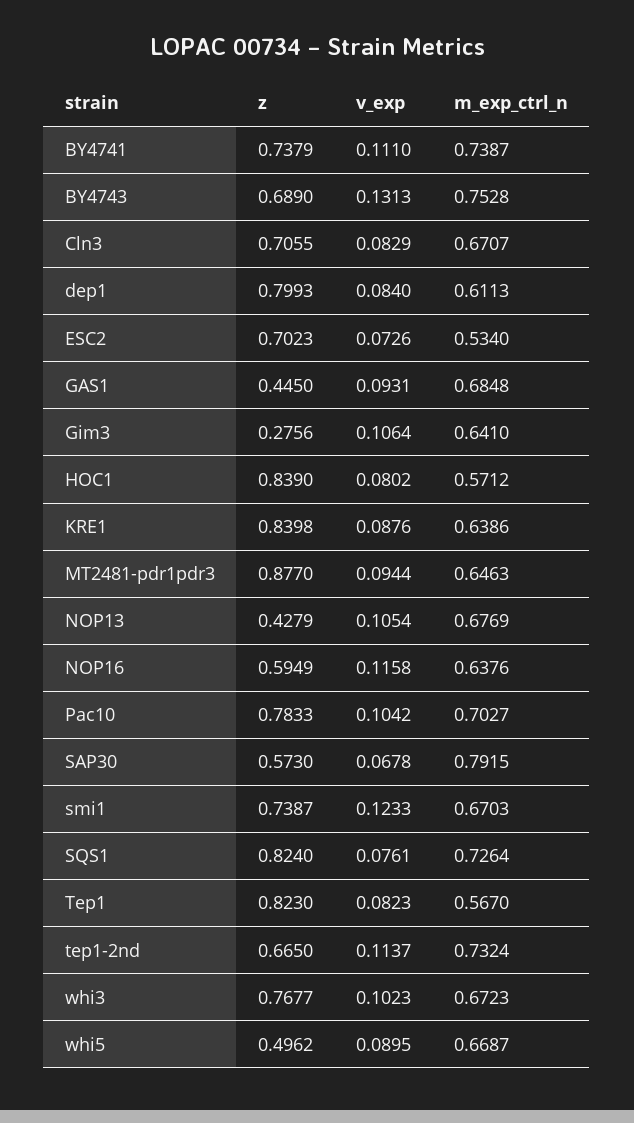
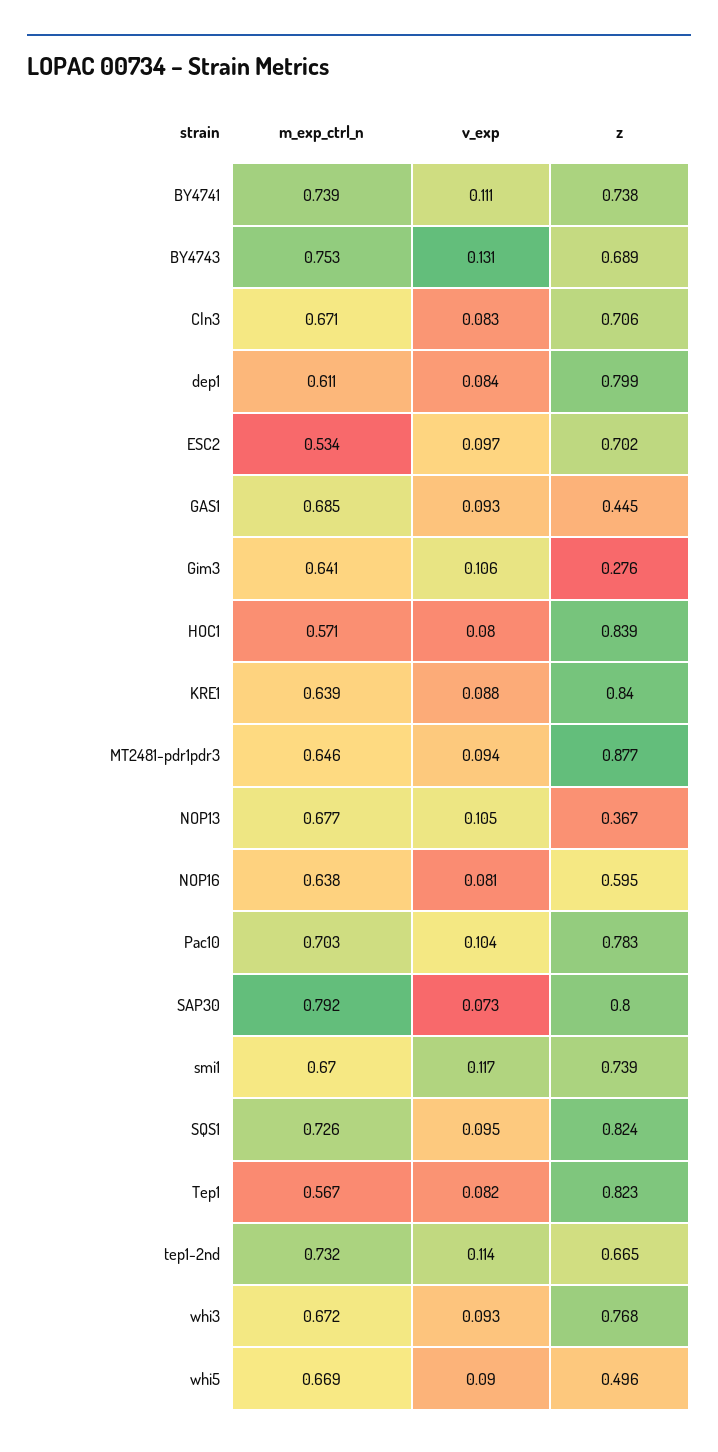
v_exp, ESC2: 0.0726 -> 0.097
z, NOP13: 0.4279 -> 0.367
v_exp, NOP16: 0.1158 -> 0.081
z, SAP30: 0.573 -> 0.8
v_exp, SAP30: 0.0678 -> 0.073
v_exp, smi1: 0.1233 -> 0.117
v_exp, SQS1: 0.0761 -> 0.095
v_exp, whi3: 0.1023 -> 0.093

